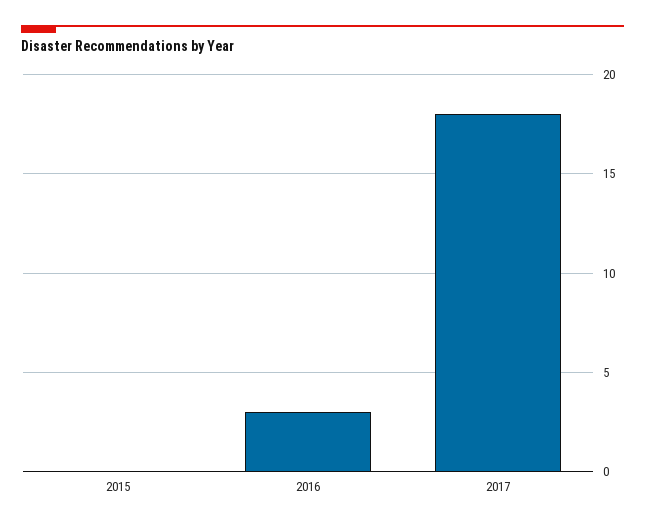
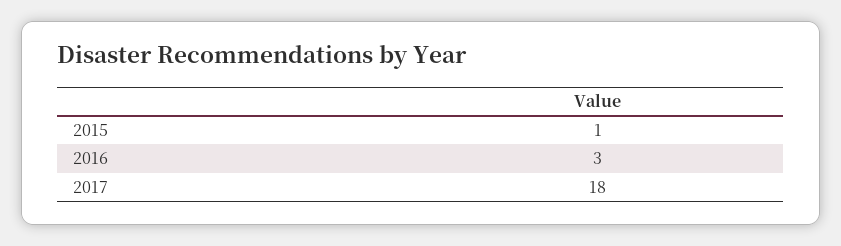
2015: 0 -> 1

